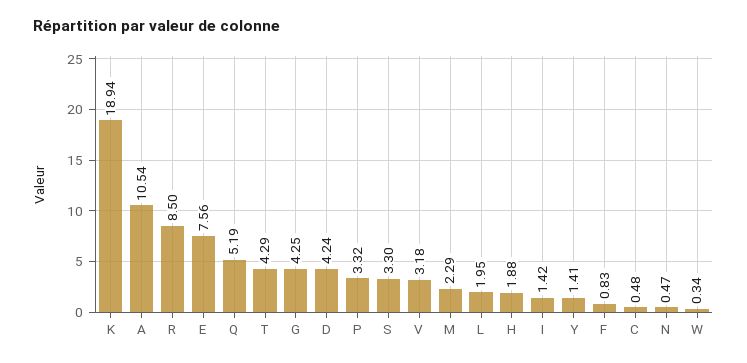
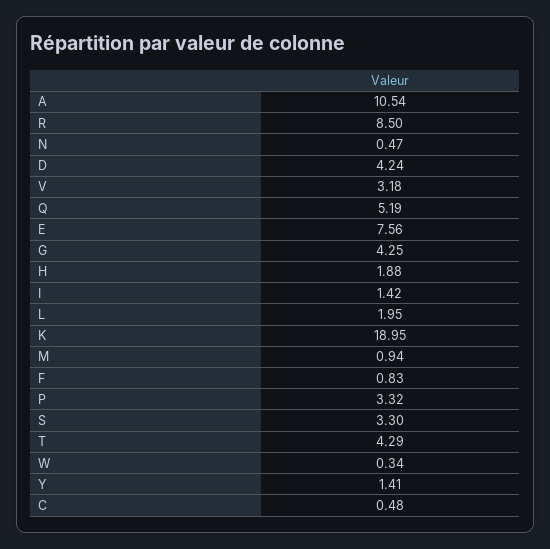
K: 18.94 -> 18.95
M: 2.29 -> 0.94

